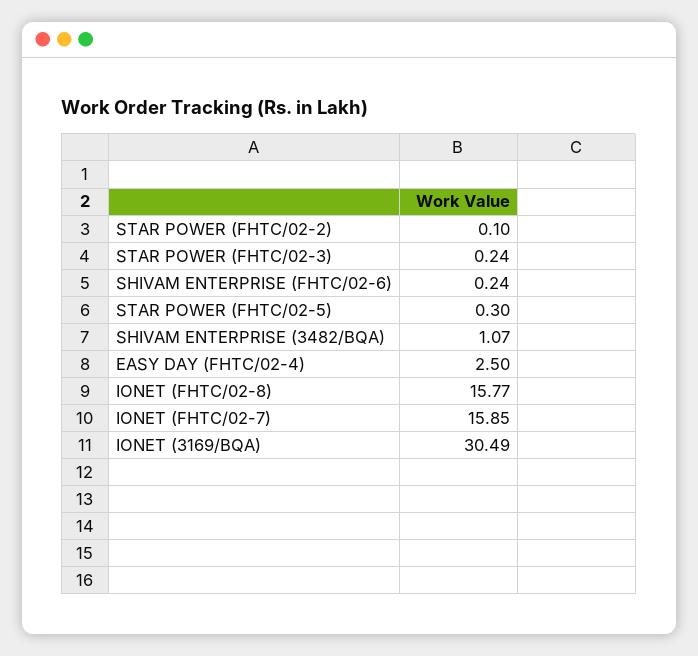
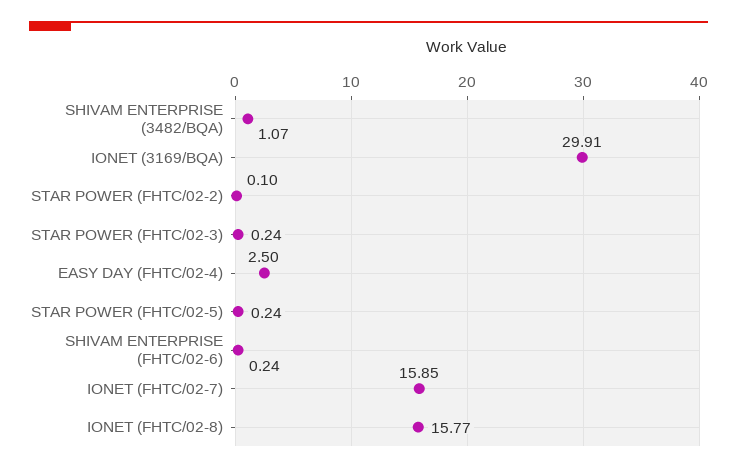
STAR POWER (FHTC/02-5): 0.3 -> 0.24
IONET (3169/BQA): 30.49 -> 29.91

